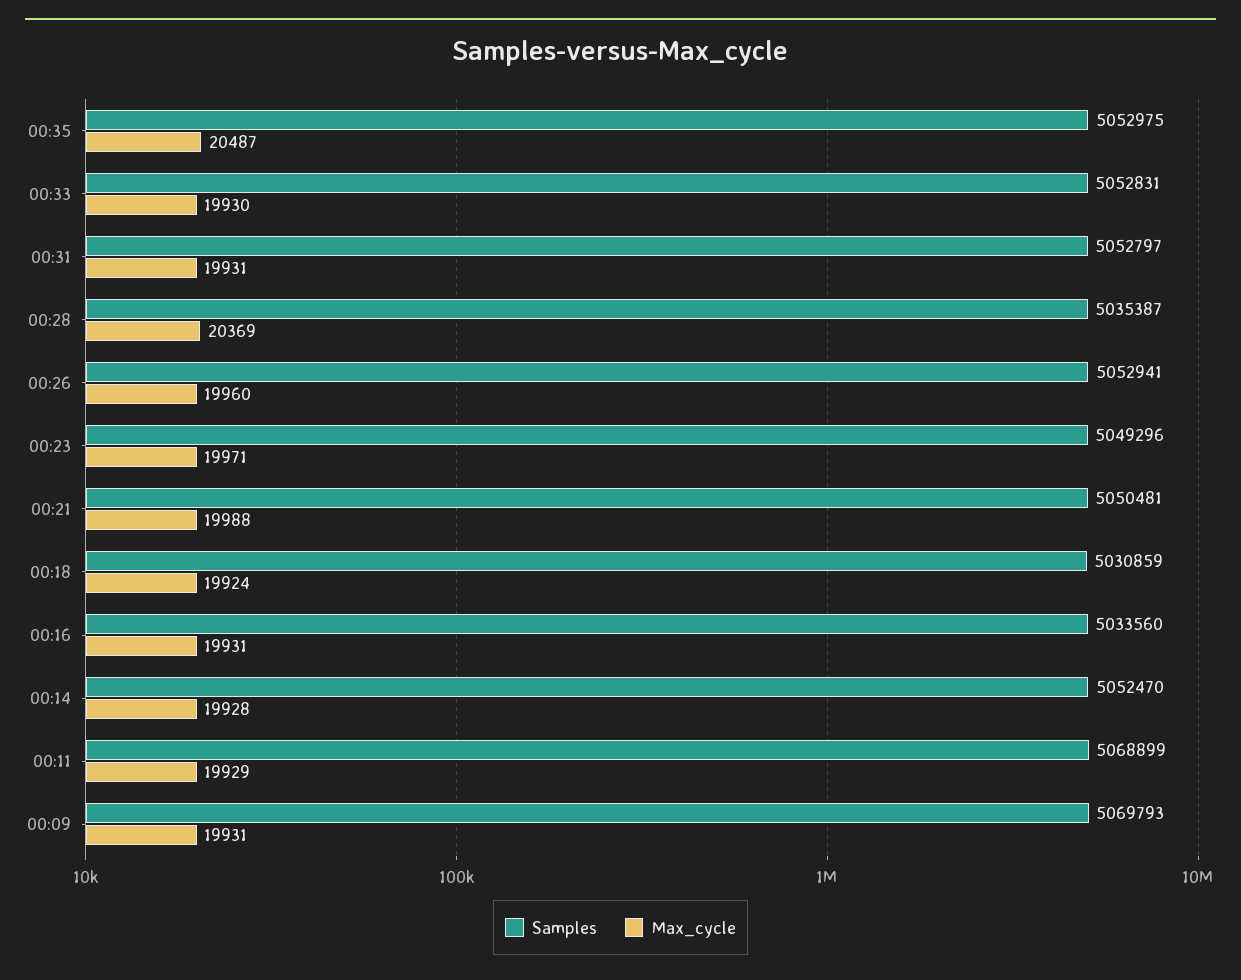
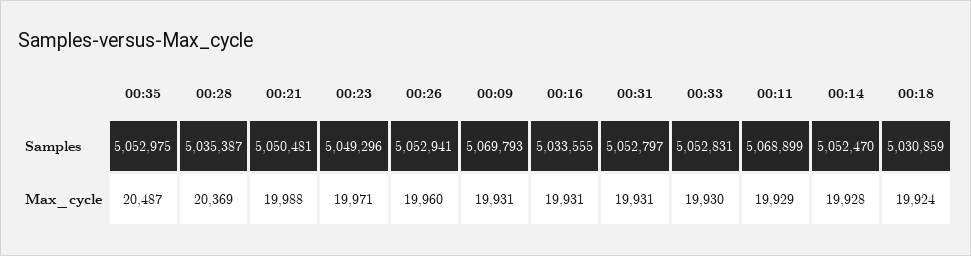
Samples, 00:16: 5033560 -> 5033555

